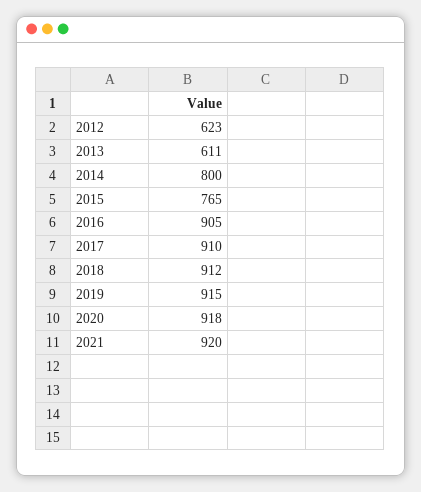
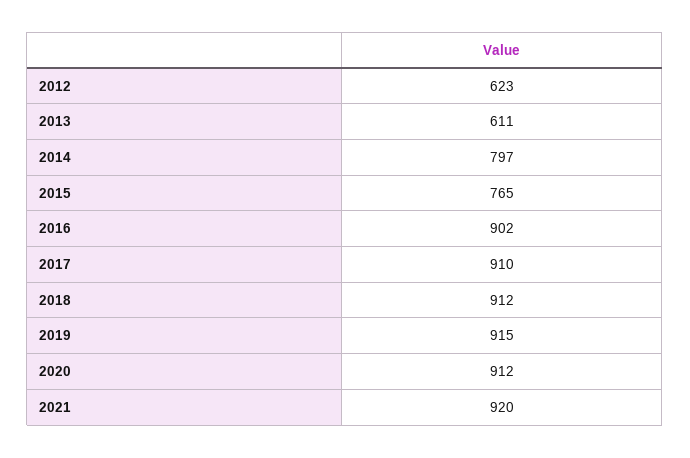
2014: 800 -> 797
2016: 905 -> 902
2020: 918 -> 912

